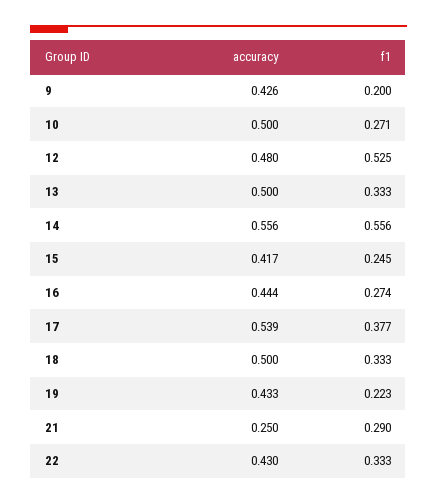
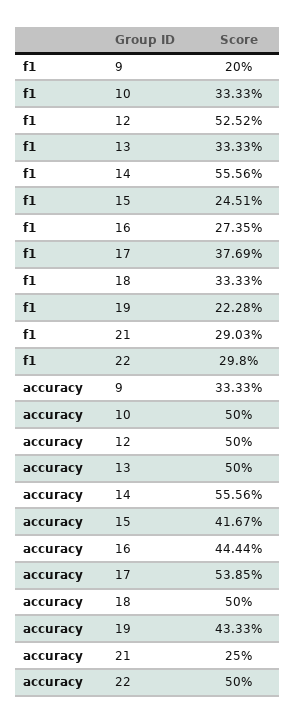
accuracy, 9: 0.426 -> 0.3333
f1, 10: 0.271 -> 0.3333
accuracy, 12: 0.48 -> 0.5
accuracy, 22: 0.43 -> 0.5
f1, 22: 0.333 -> 0.298

